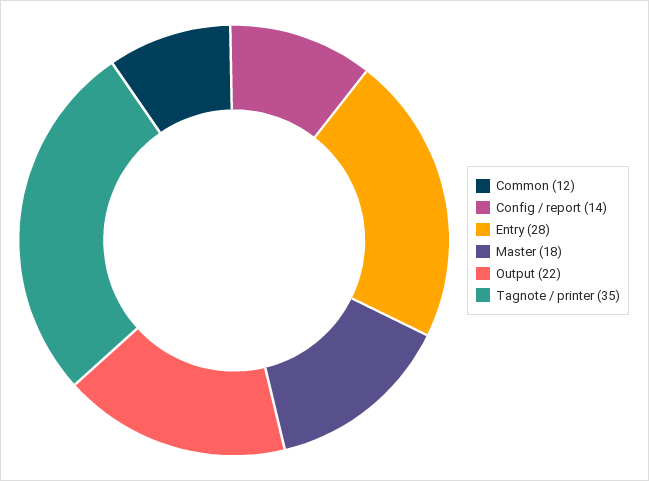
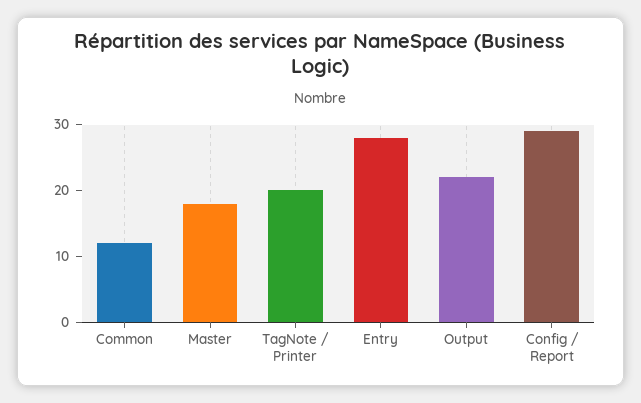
Config / report: 14 -> 30
Tagnote / printer: 35 -> 20

